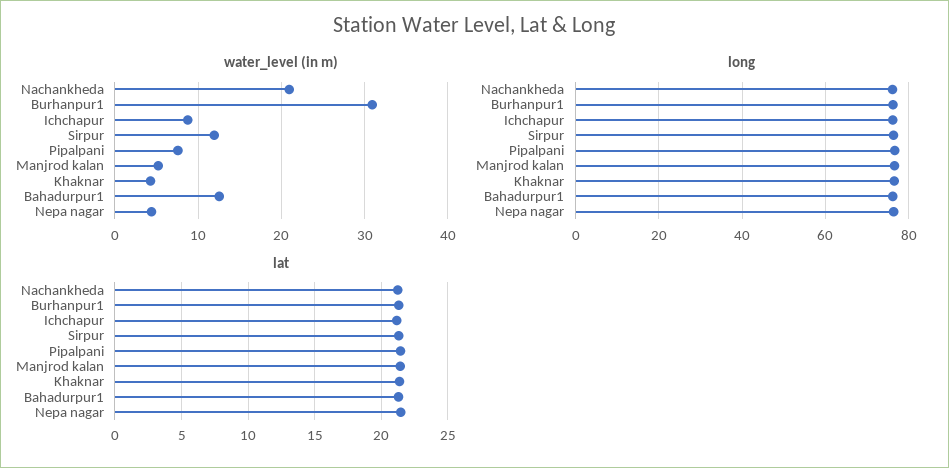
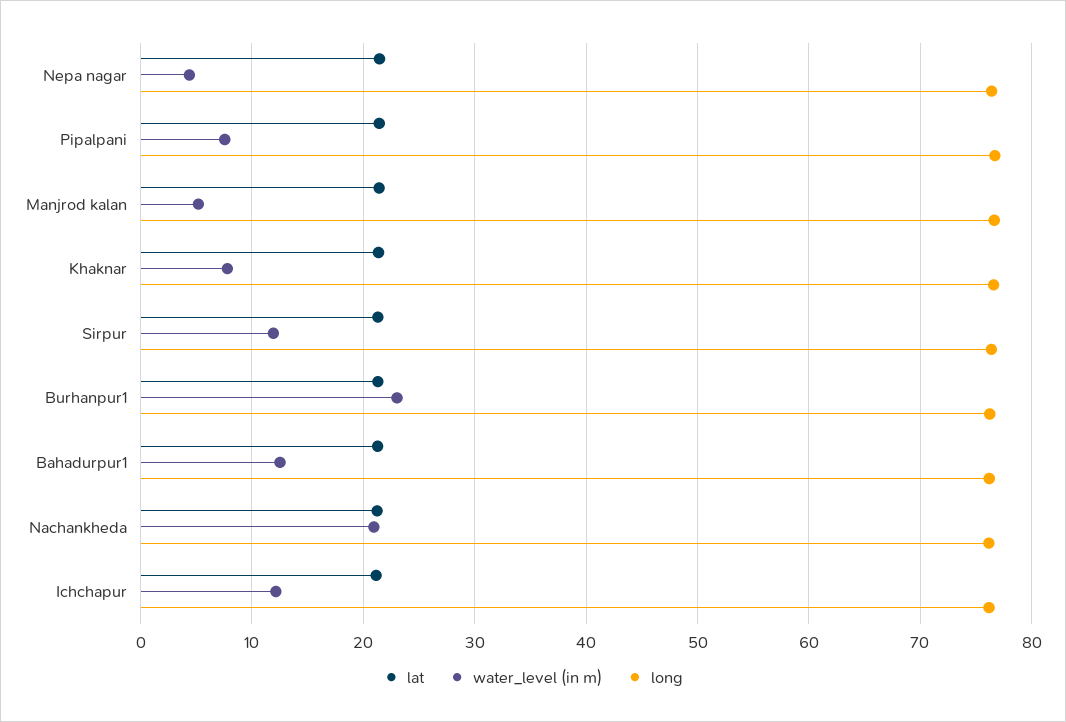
water_level (in m), Burhanpur1: 31 -> 23
water_level (in m), Ichchapur: 9 -> 12
water_level (in m), Khaknar: 4 -> 8

